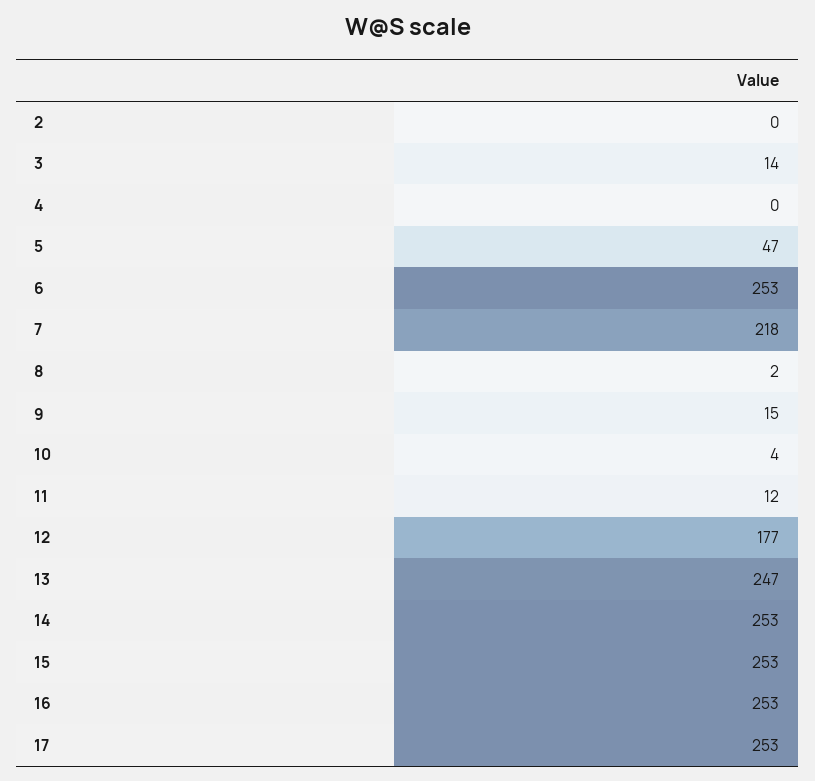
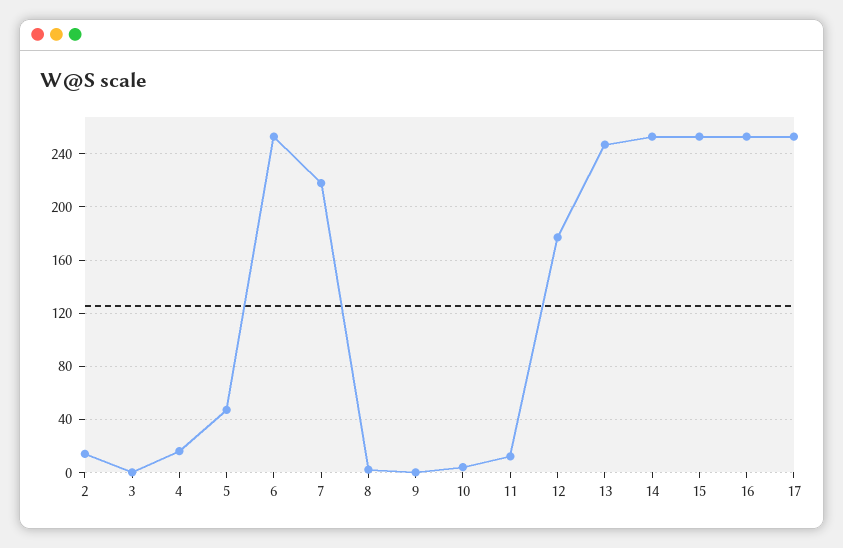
2: 0 -> 15
3: 14 -> 0
4: 0 -> 15
9: 15 -> 0

